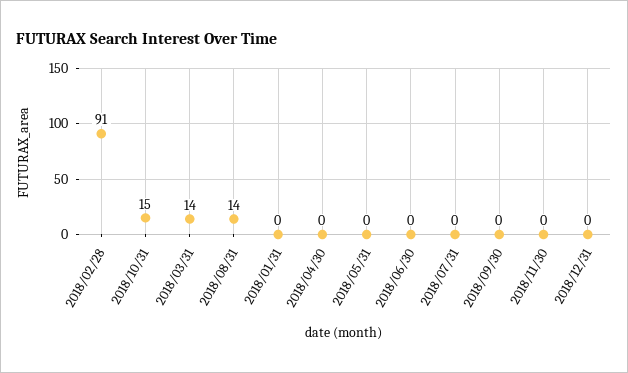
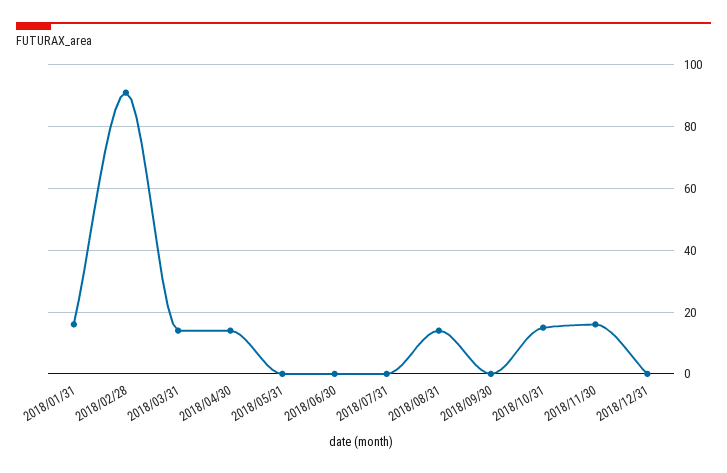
2018/01/31: 0 -> 15
2018/04/30: 0 -> 15
2018/11/30: 0 -> 15

